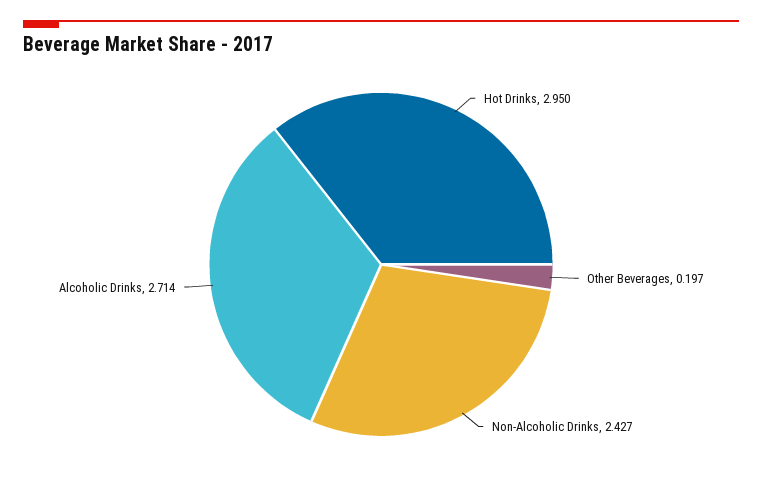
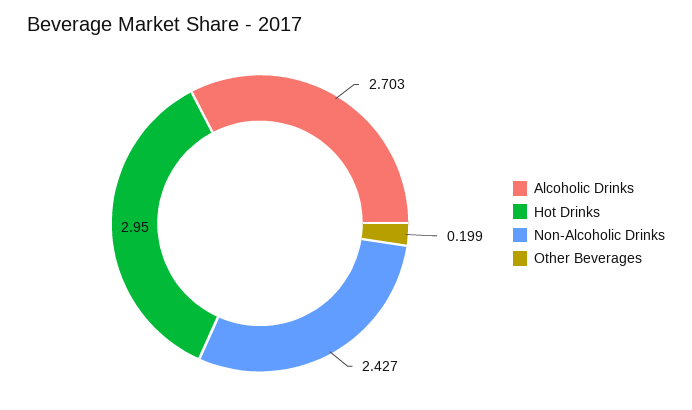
Other Beverages: 0.197 -> 0.199
Alcoholic Drinks: 2.714 -> 2.703

